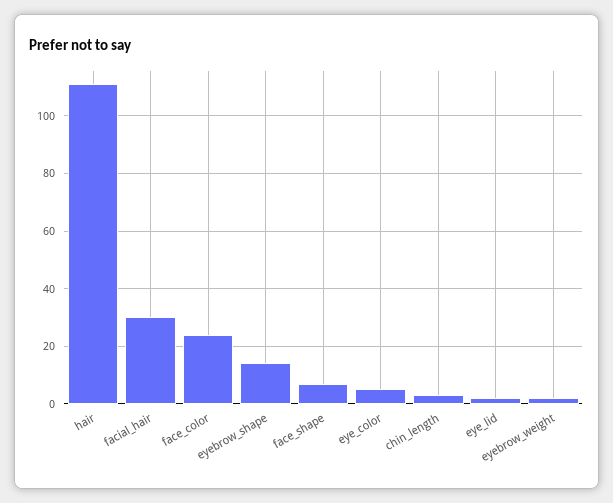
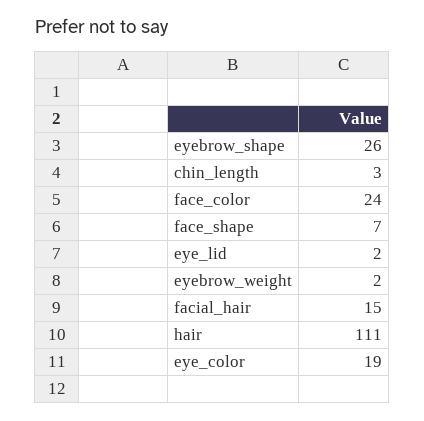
facial_hair: 30 -> 15
eyebrow_shape: 15 -> 26
eye_color: 5 -> 19

